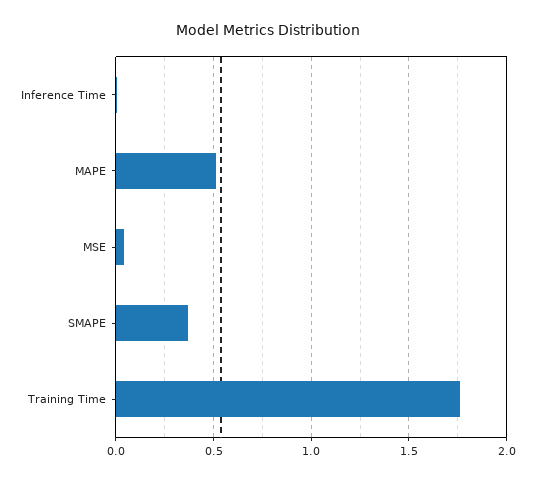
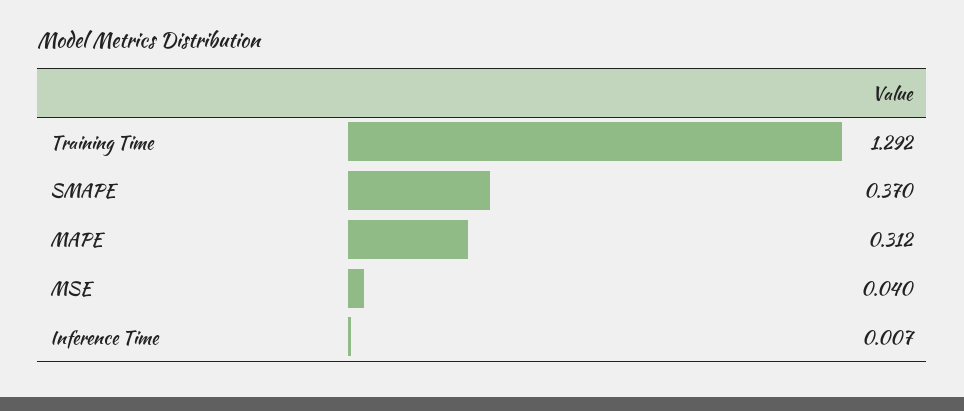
MAPE: 0.5 -> 0.312
Training Time: 1.75 -> 1.292

